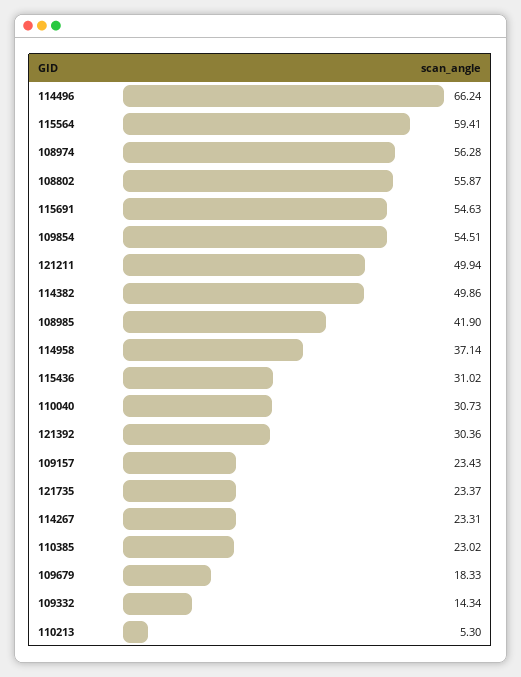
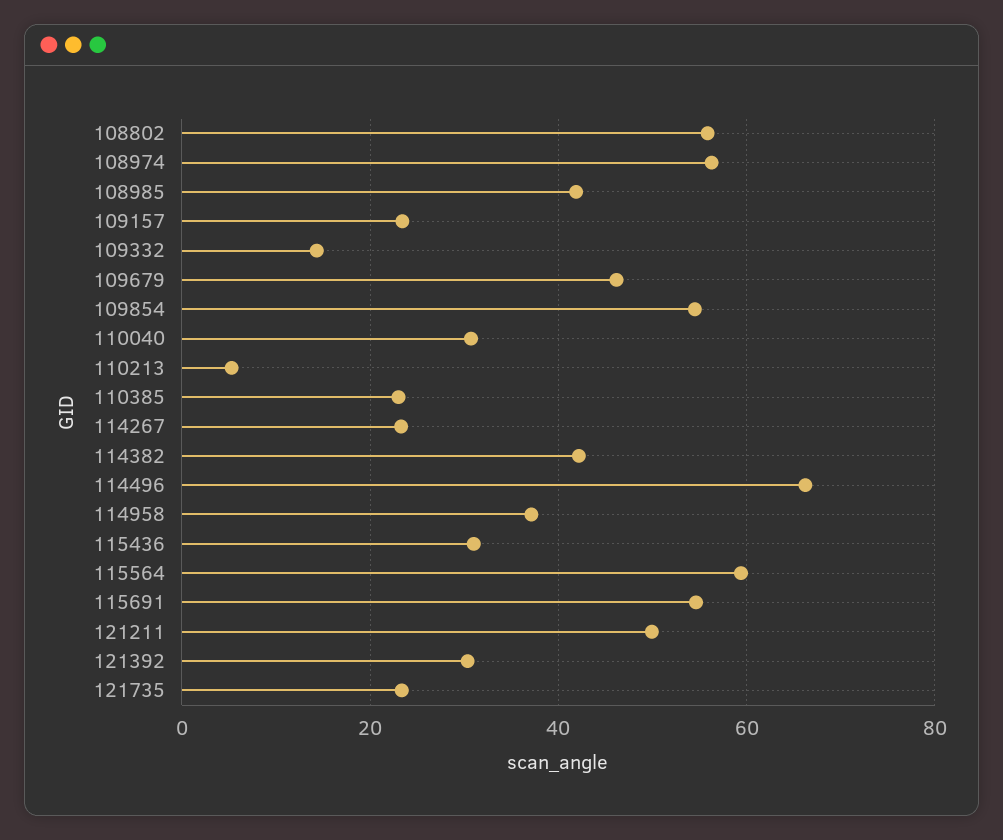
114382: 49.86 -> 42
109679: 18.33 -> 46

